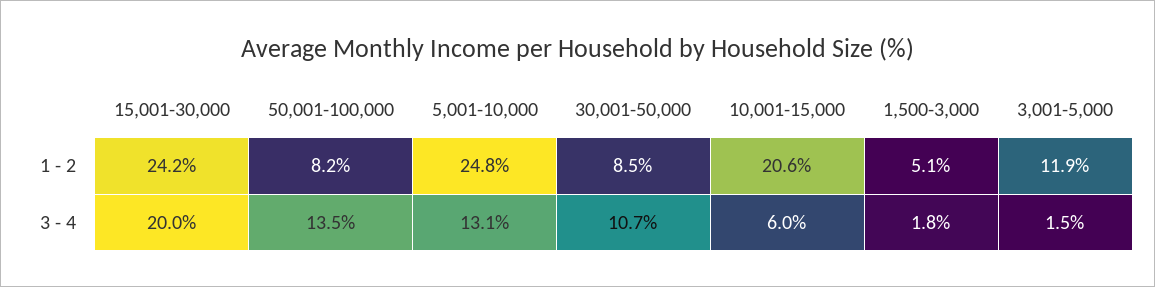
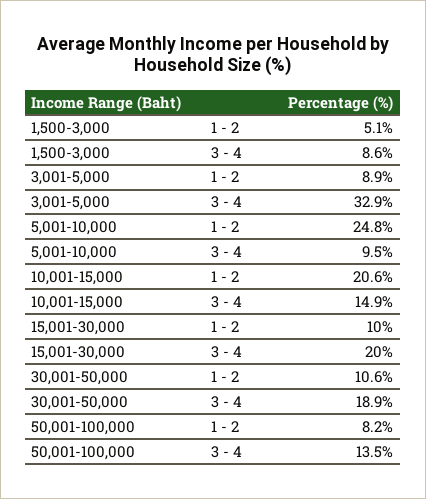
15,001-30,000, 1 - 2: 24.2 -> 10
30,001-50,000, 1 - 2: 8.5 -> 10.6
3,001-5,000, 1 - 2: 11.9 -> 8.9
5,001-10,000, 3 - 4: 13.1 -> 9.5
30,001-50,000, 3 - 4: 10.7 -> 18.9
10,001-15,000, 3 - 4: 6 -> 14.9
1,500-3,000, 3 - 4: 1.8 -> 8.6
3,001-5,000, 3 - 4: 1.5 -> 32.9

